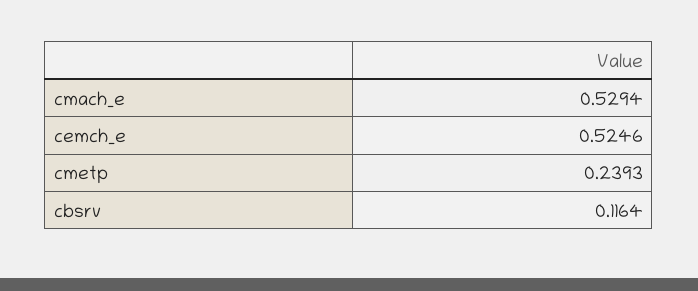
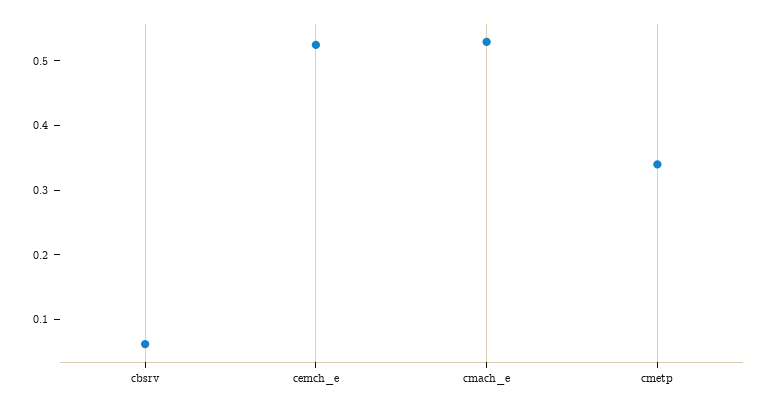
cmetp: 0.2393 -> 0.34
cbsrv: 0.1164 -> 0.06

